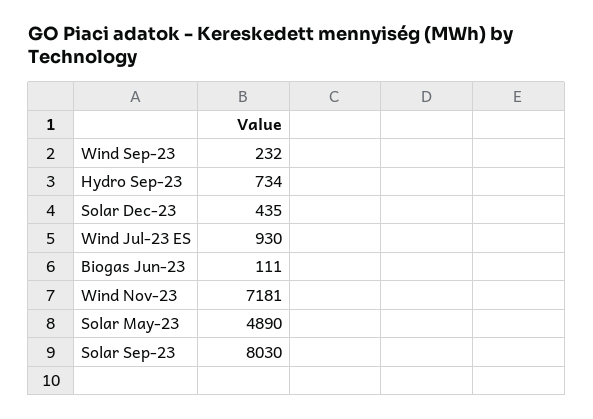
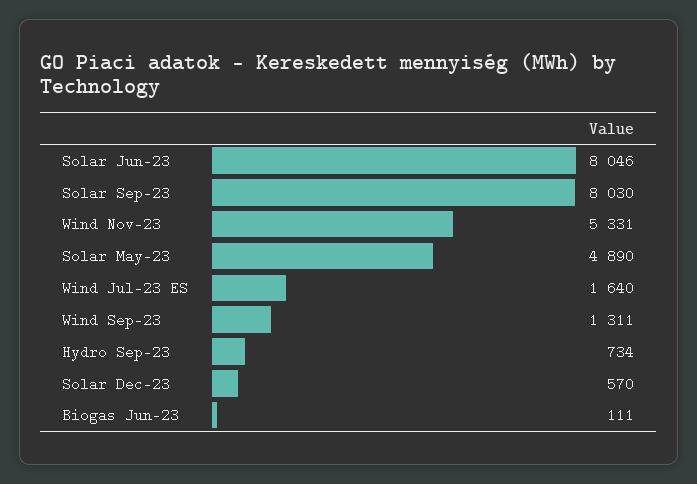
Wind Sep-23: 232 -> 1311
Solar Dec-23: 435 -> 570
Wind Jul-23 ES: 930 -> 1640
Wind Nov-23: 7181 -> 5331
Solar Jun-23: none -> 8046

